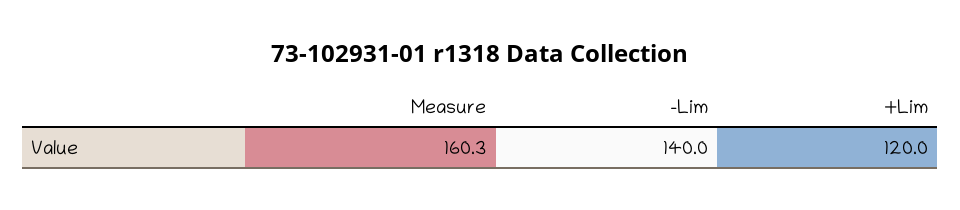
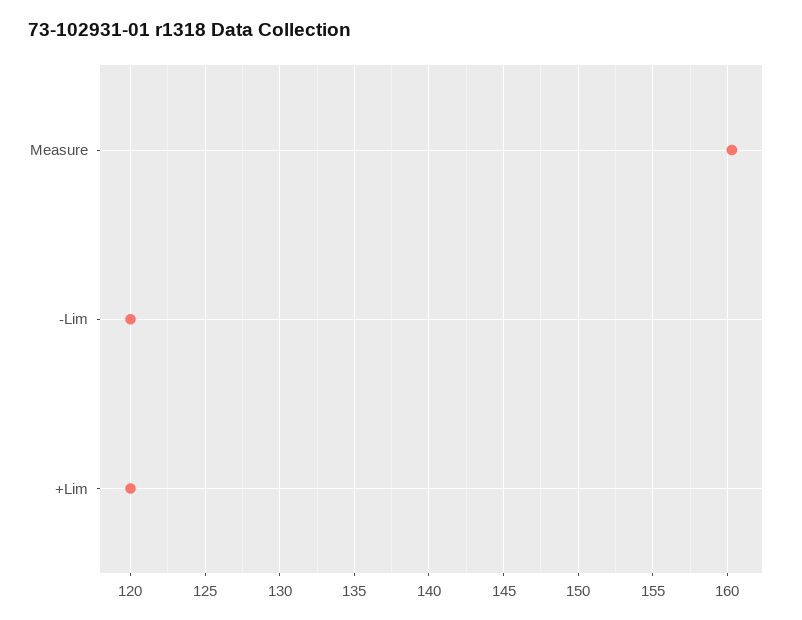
-Lim: 140 -> 120

